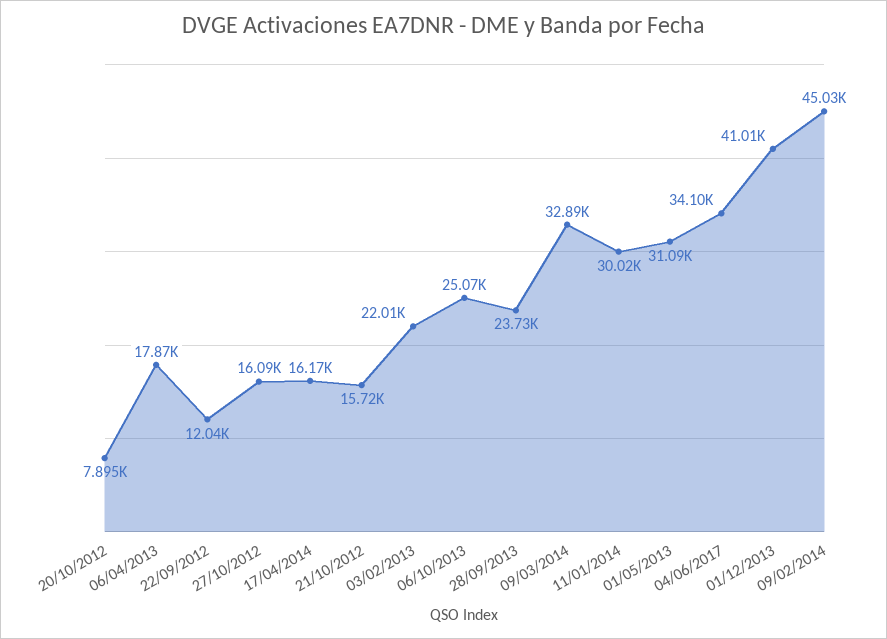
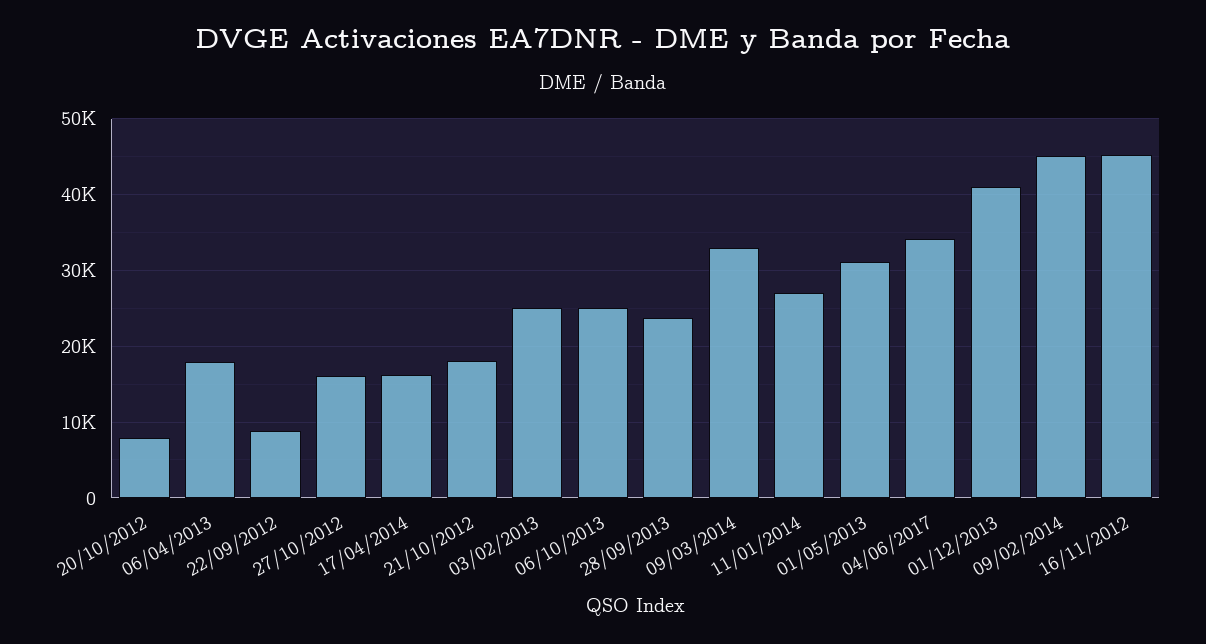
22/09/2012: 12040 -> 9000
21/10/2012: 15720 -> 18000
03/02/2013: 22010 -> 25000
11/01/2014: 30020 -> 27000
16/11/2012: none -> 45000

